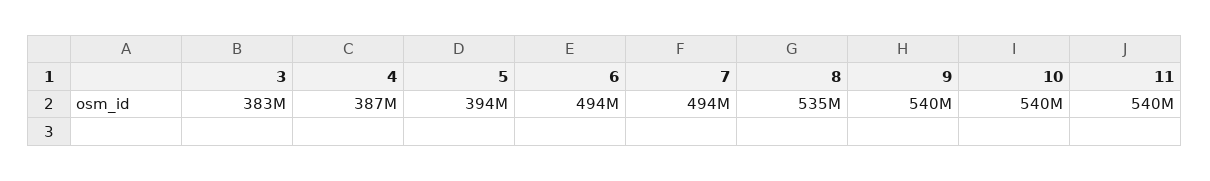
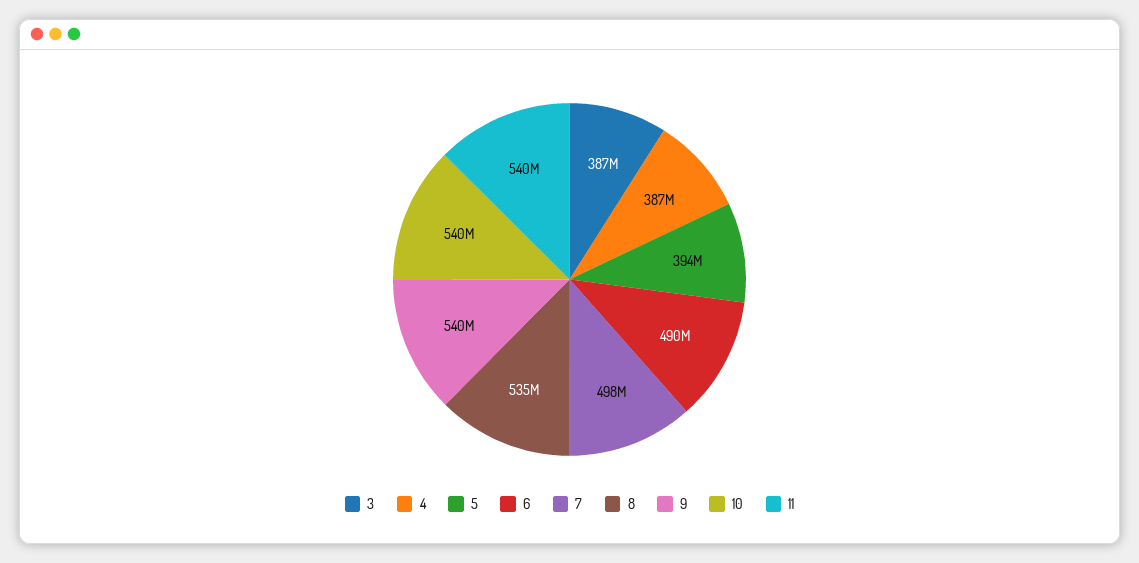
3: 383000000 -> 387000000
6: 494000000 -> 490000000
7: 494000000 -> 498000000

